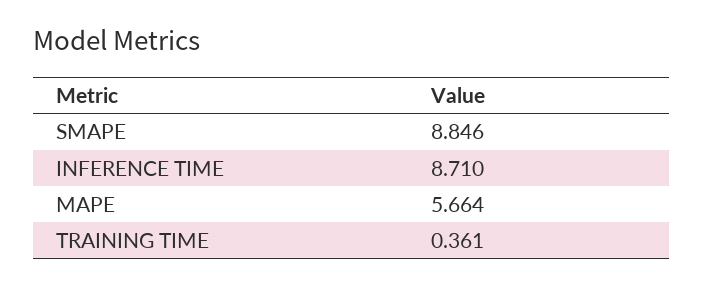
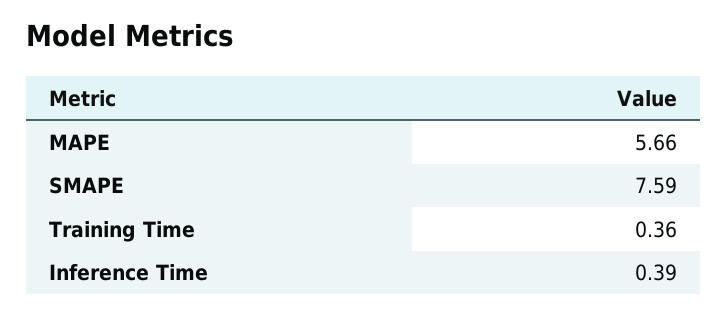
SMAPE: 8.846 -> 7.59
INFERENCE TIME: 8.71 -> 0.39

